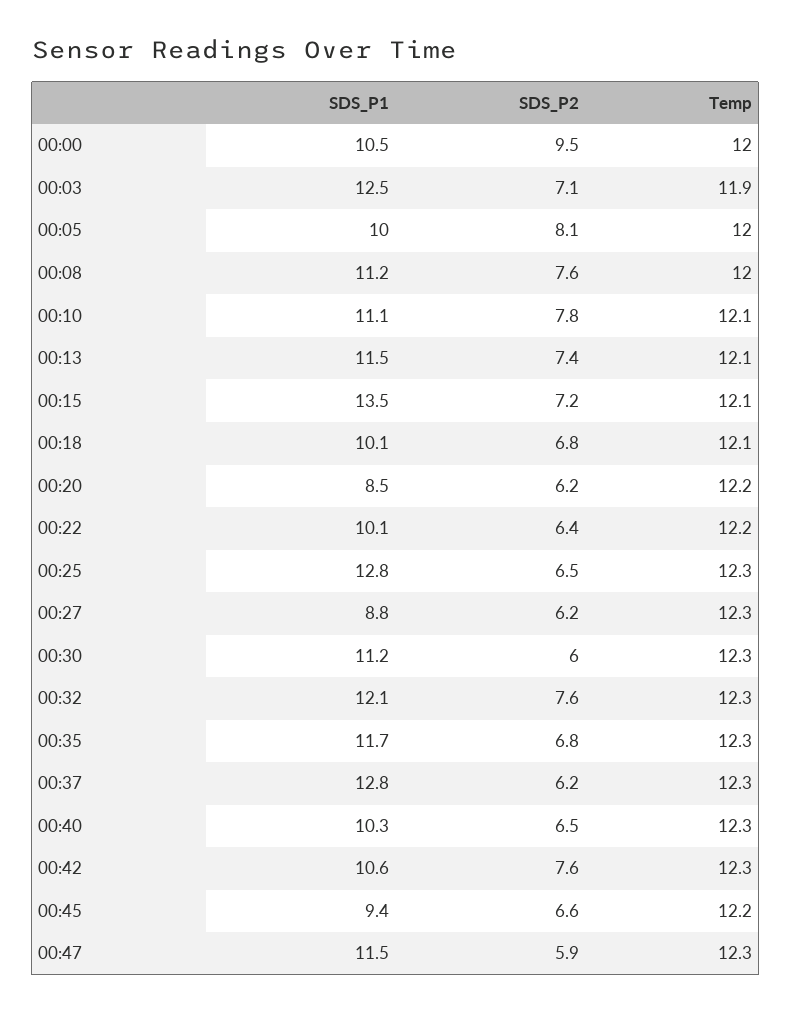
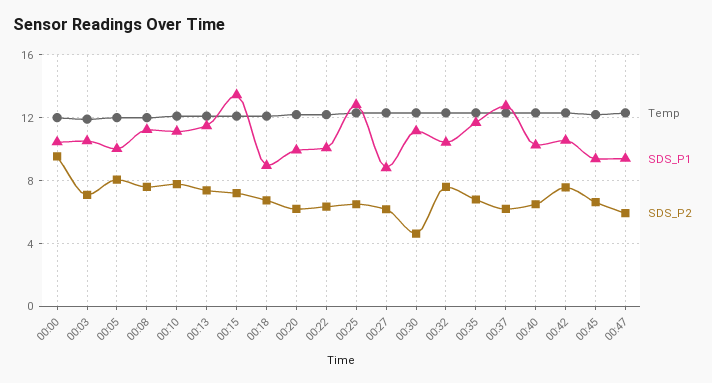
SDS_P1, 00:03: 12.5 -> 10.5
SDS_P1, 00:18: 10.1 -> 9
SDS_P1, 00:20: 8.5 -> 10
SDS_P2, 00:30: 6 -> 4.5
SDS_P1, 00:32: 12.1 -> 10.5
SDS_P1, 00:47: 11.5 -> 9.5

